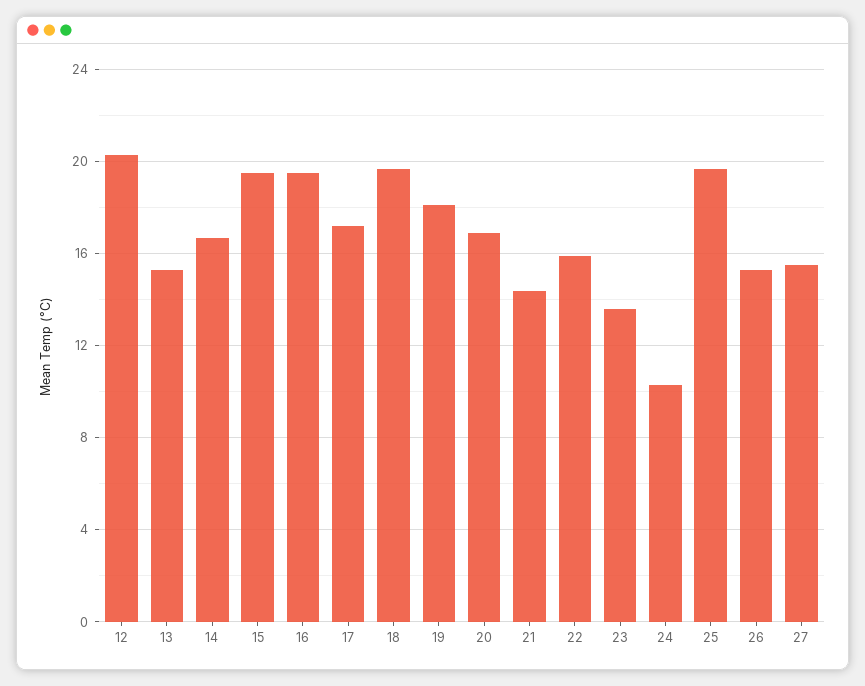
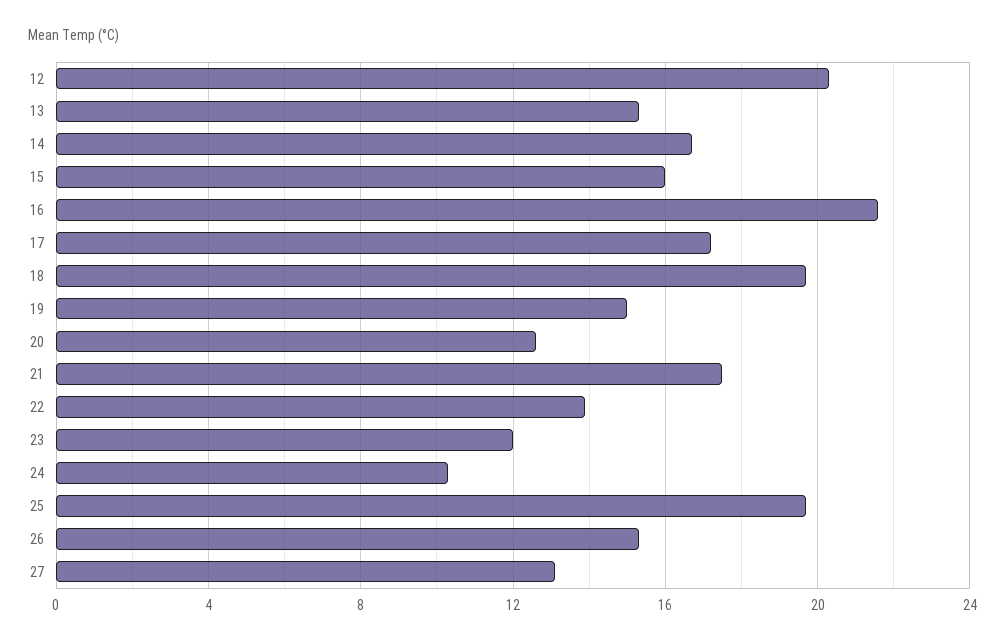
15: 19.5 -> 16
16: 19.5 -> 21.5
19: 18 -> 15
20: 17 -> 12.5
21: 14.5 -> 17.5
22: 16 -> 14
23: 13.5 -> 12
27: 15.5 -> 13

